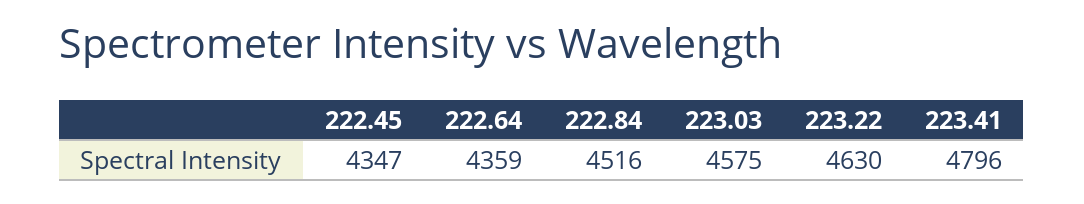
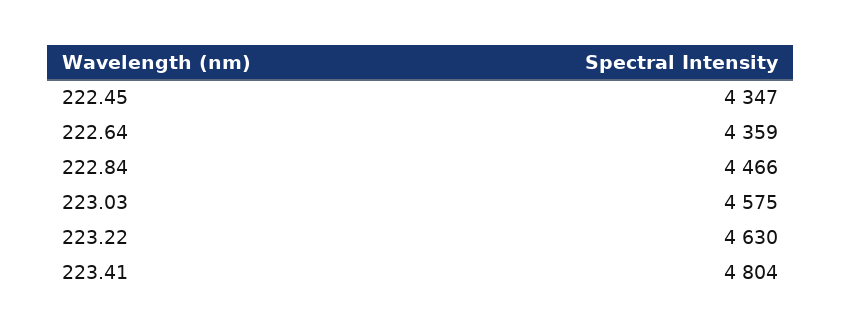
222.84: 4516 -> 4466
223.41: 4796 -> 4804

